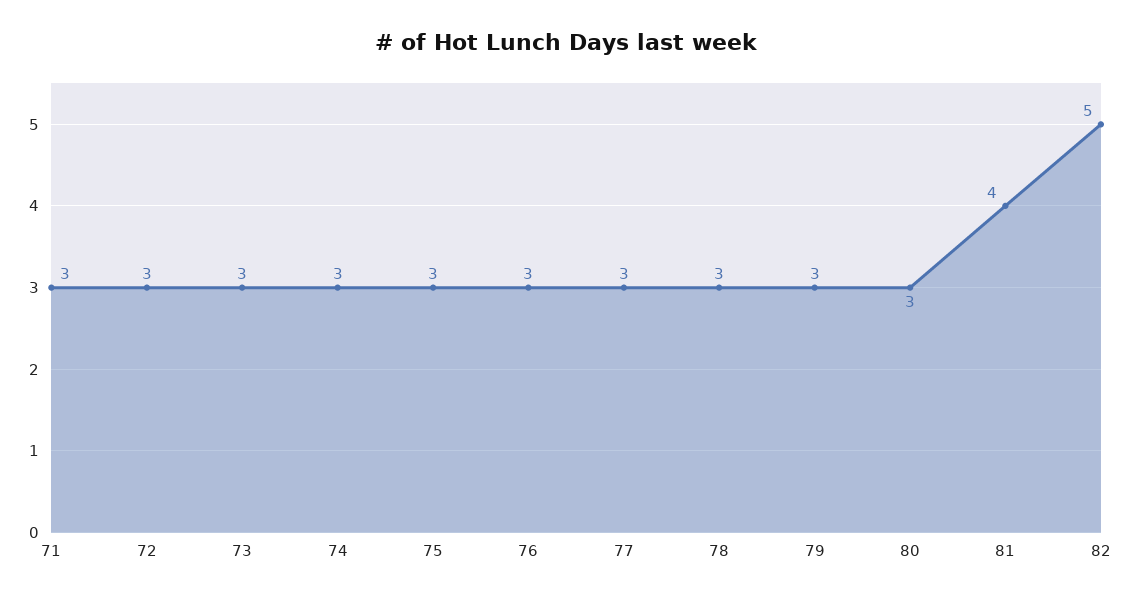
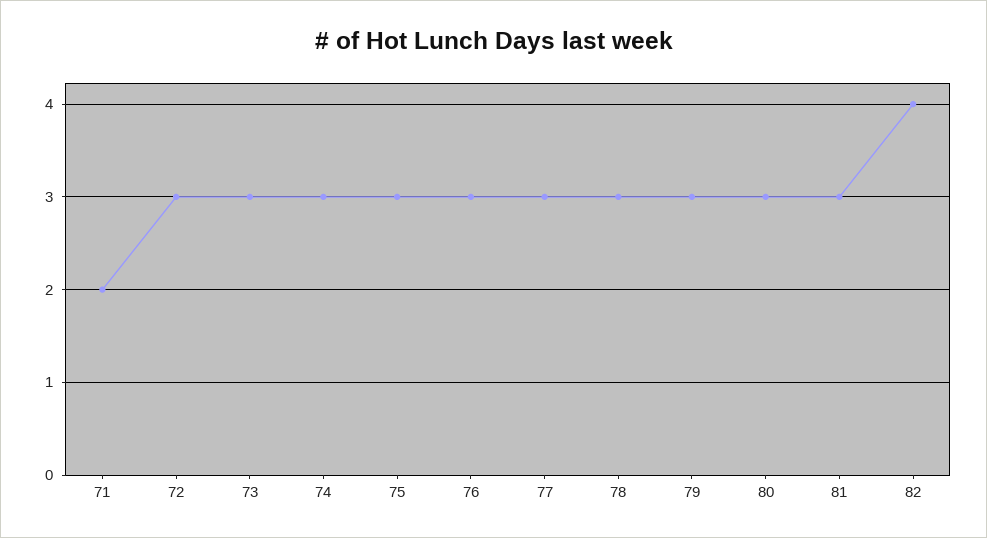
71: 3 -> 2
81: 4 -> 3
82: 5 -> 4

